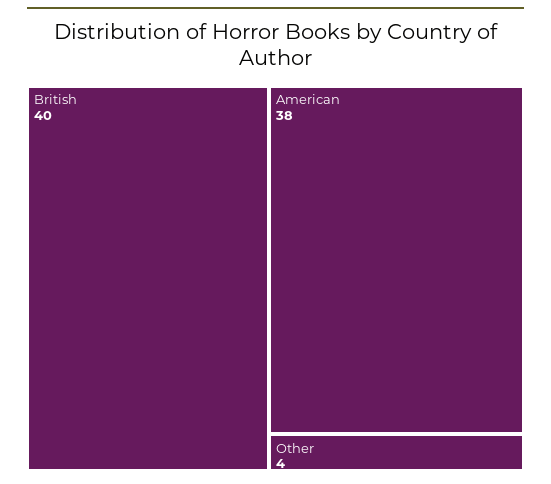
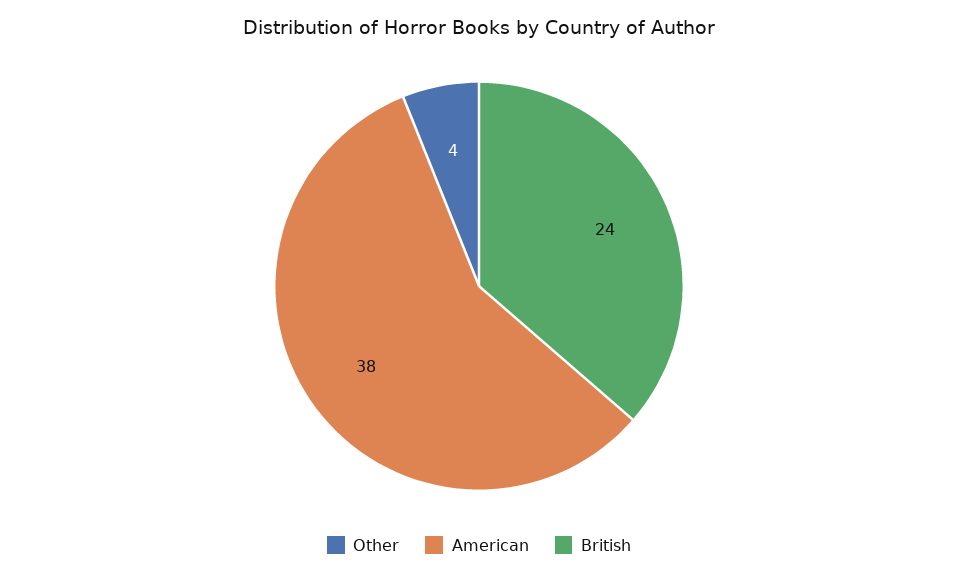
British: 40 -> 24

